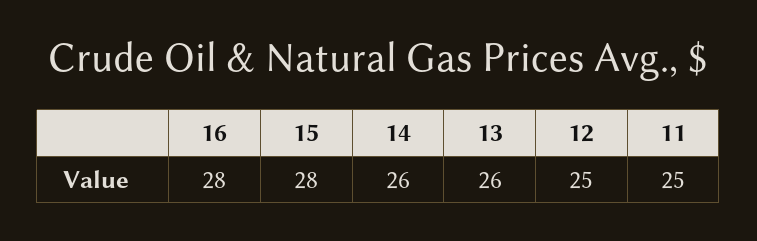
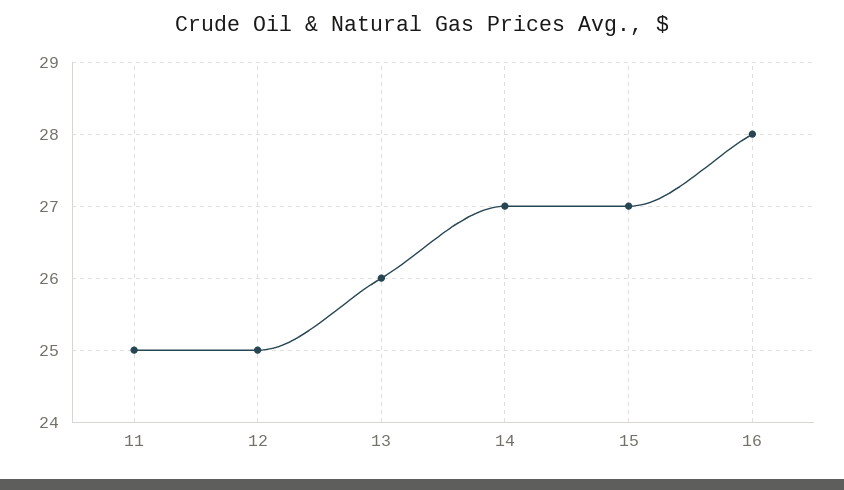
15: 28 -> 27
14: 26 -> 27

